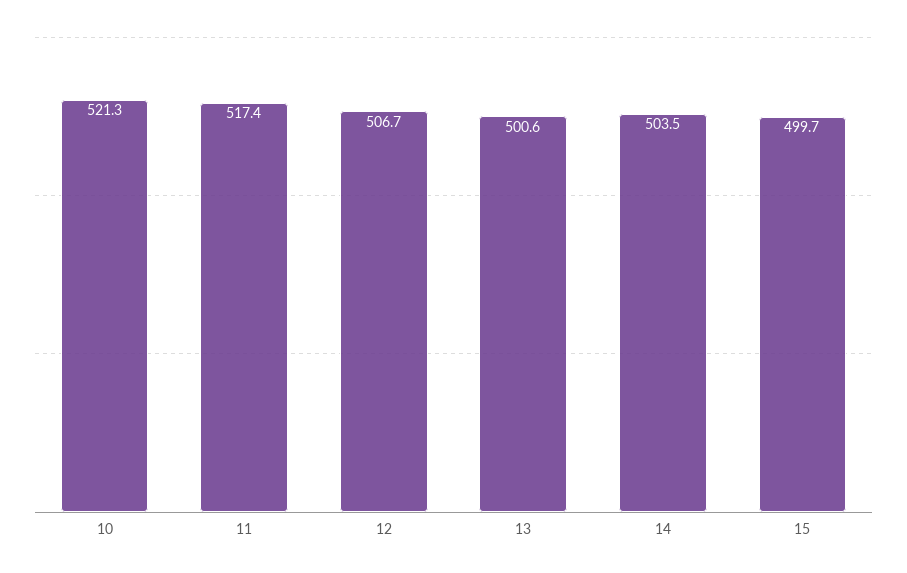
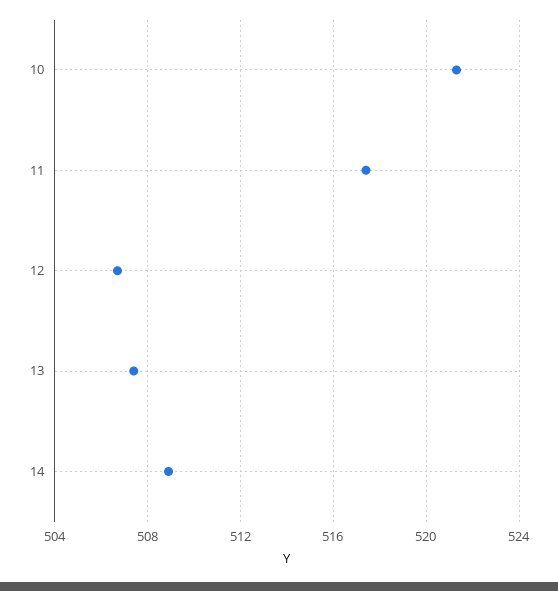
13: 500.6 -> 507.5
14: 503.5 -> 509
15: 499.7 -> none

